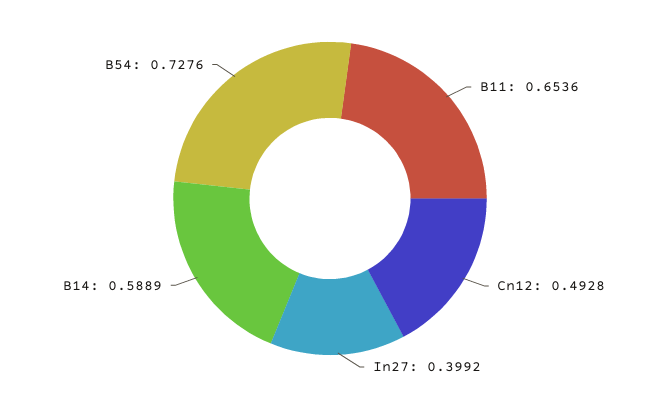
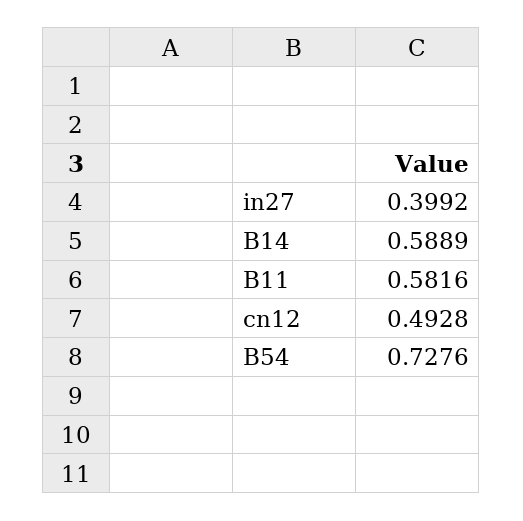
B11: 0.6536 -> 0.5816

